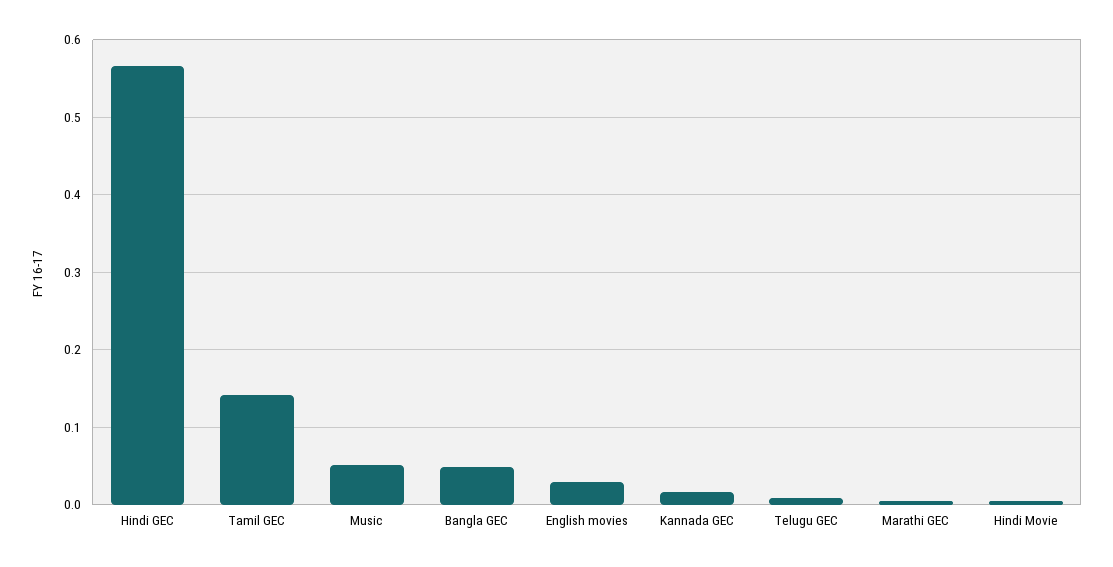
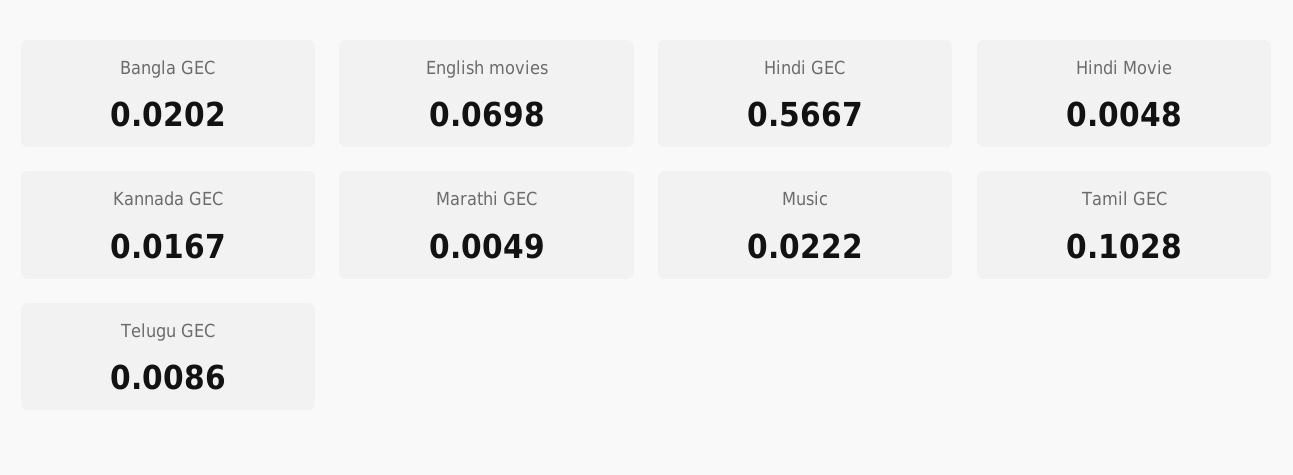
Tamil GEC: 0.14 -> 0.1028
Music: 0.05 -> 0.0222
Bangla GEC: 0.05 -> 0.0202
English movies: 0.03 -> 0.0698

